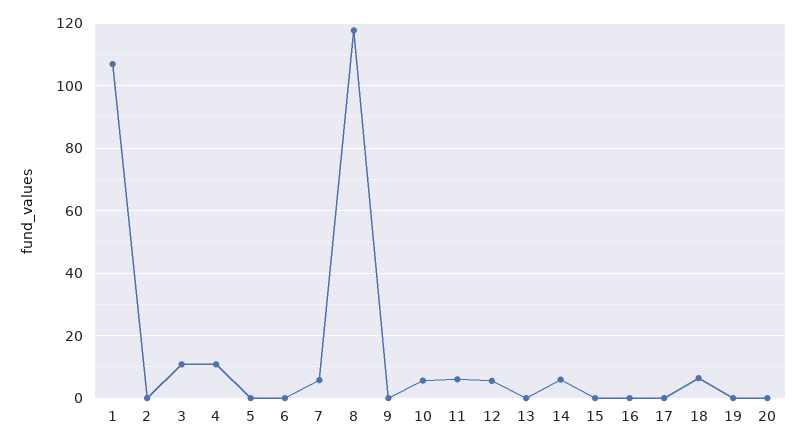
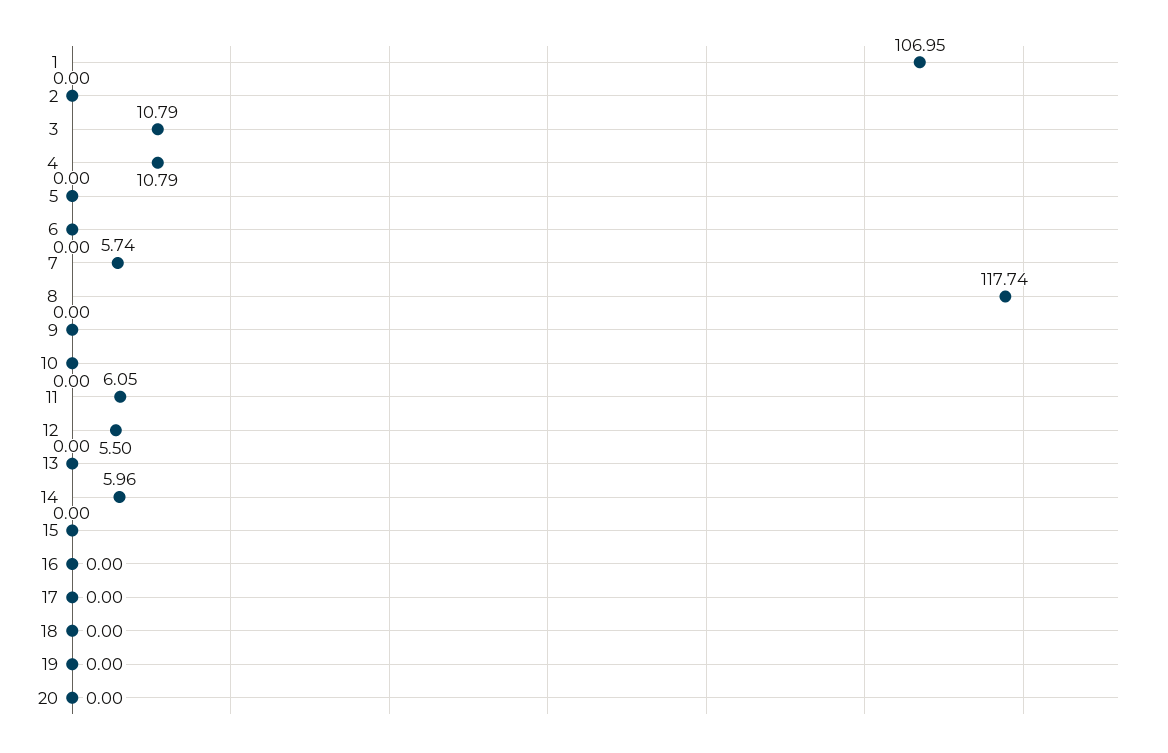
10: 6 -> 0
18: 6 -> 0

